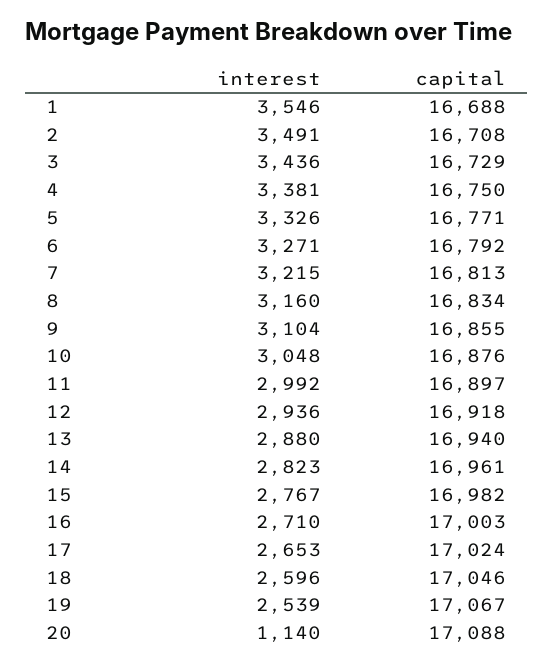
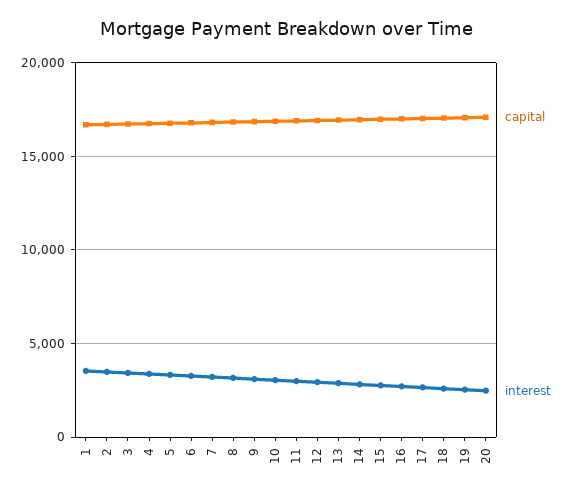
interest, 20: 1140 -> 2500

